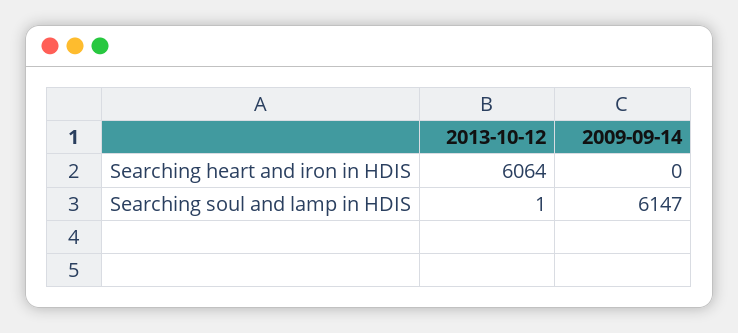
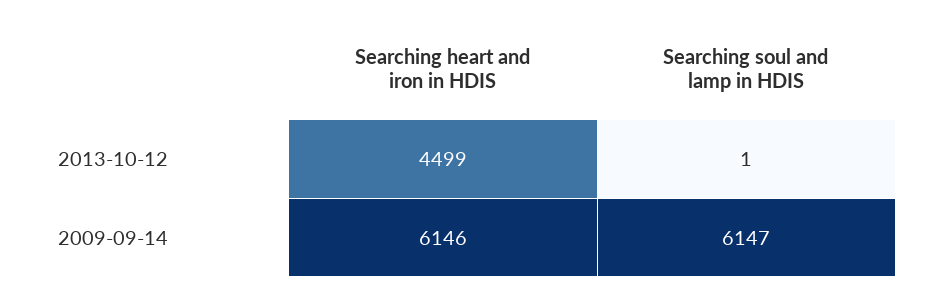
2013-10-12, Searching heart and iron in HDIS: 6064 -> 4499
2009-09-14, Searching heart and iron in HDIS: 0 -> 6146

